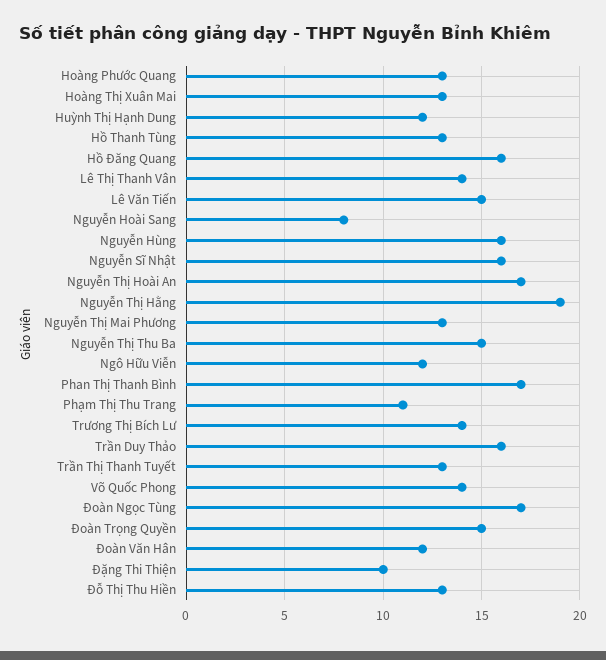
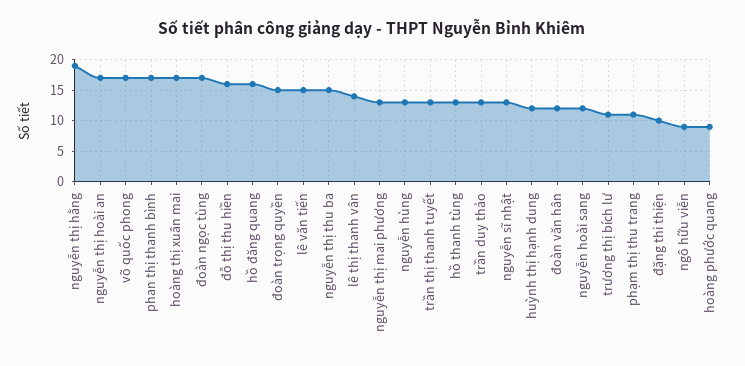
Hoàng Phước Quang: 13 -> 9
Hoàng Thị Xuân Mai: 13 -> 17
Nguyễn Hoài Sang: 8 -> 12
Nguyễn Hùng: 16 -> 13
Nguyễn Sĩ Nhật: 16 -> 13
Ngô Hữu Viễn: 12 -> 9
Trương Thị Bích Lư: 14 -> 11
Trần Duy Thảo: 16 -> 13
Võ Quốc Phong: 14 -> 17
Đỗ Thị Thu Hiền: 13 -> 16

